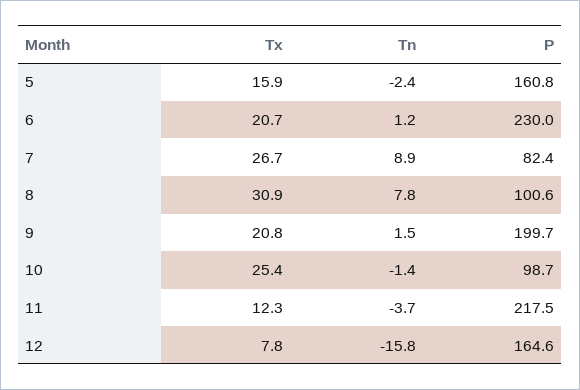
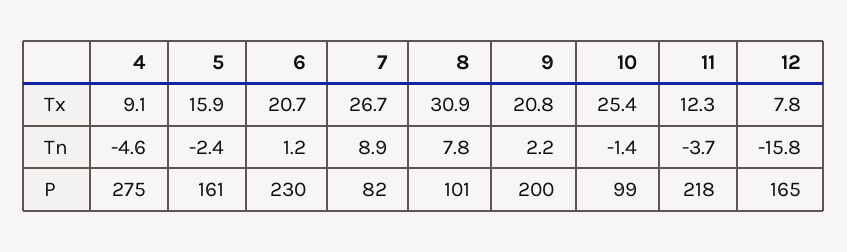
Tn, 9: 1.5 -> 2.2
Tx, 4: none -> 9.1
Tn, 4: none -> -4.6
P, 4: none -> 275

